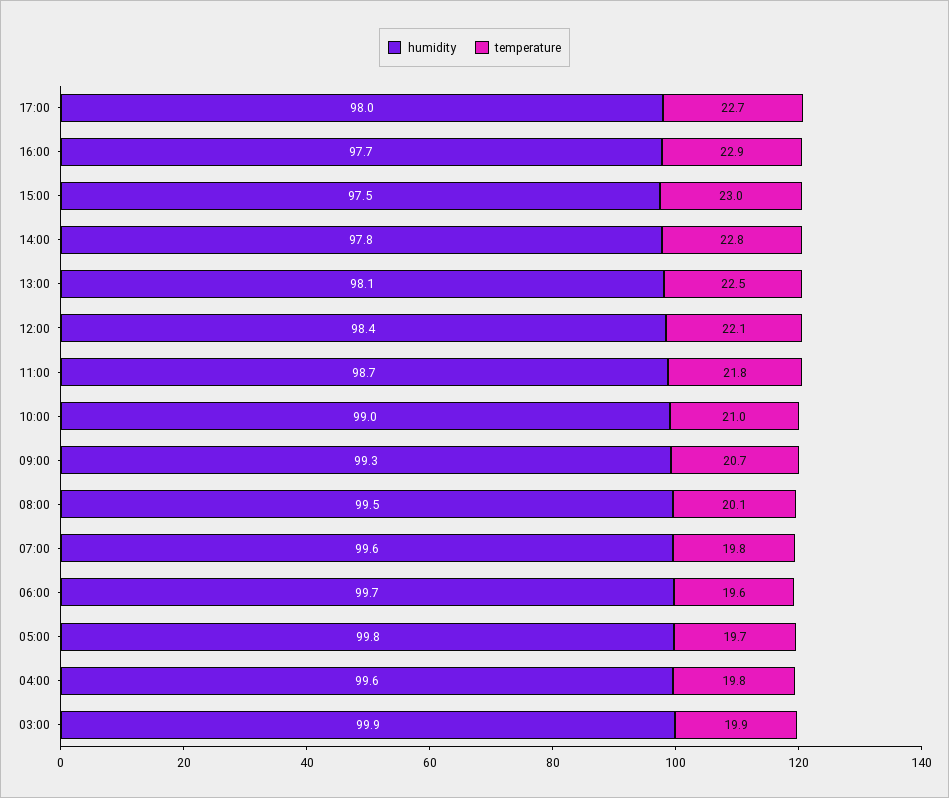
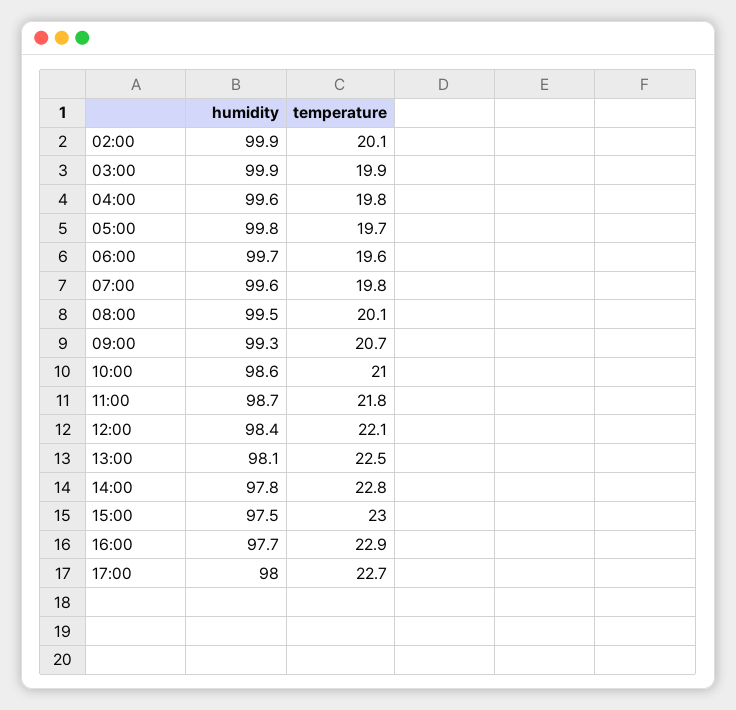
humidity, 10:00: 99 -> 98.6
humidity, 02:00: none -> 99.9
temperature, 02:00: none -> 20.1

